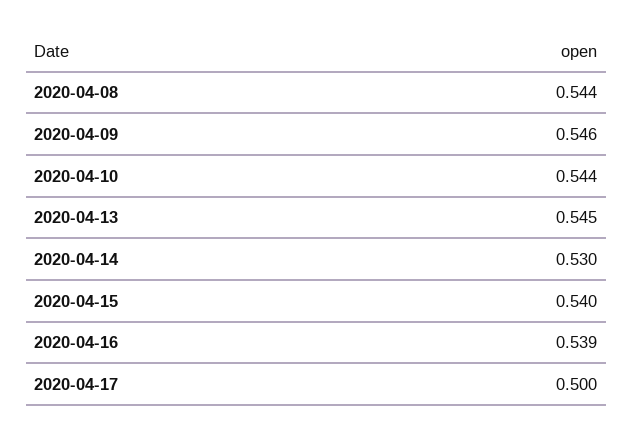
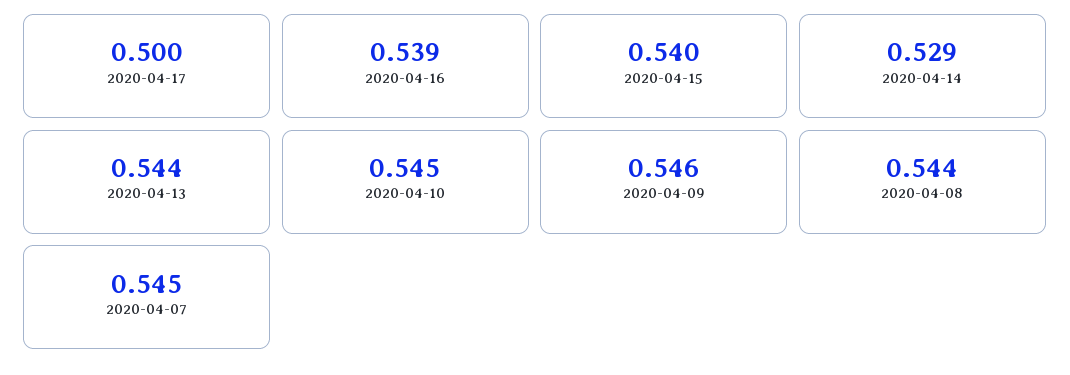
2020-04-10: 0.544 -> 0.545
2020-04-13: 0.545 -> 0.544
2020-04-14: 0.53 -> 0.529
2020-04-07: none -> 0.545

